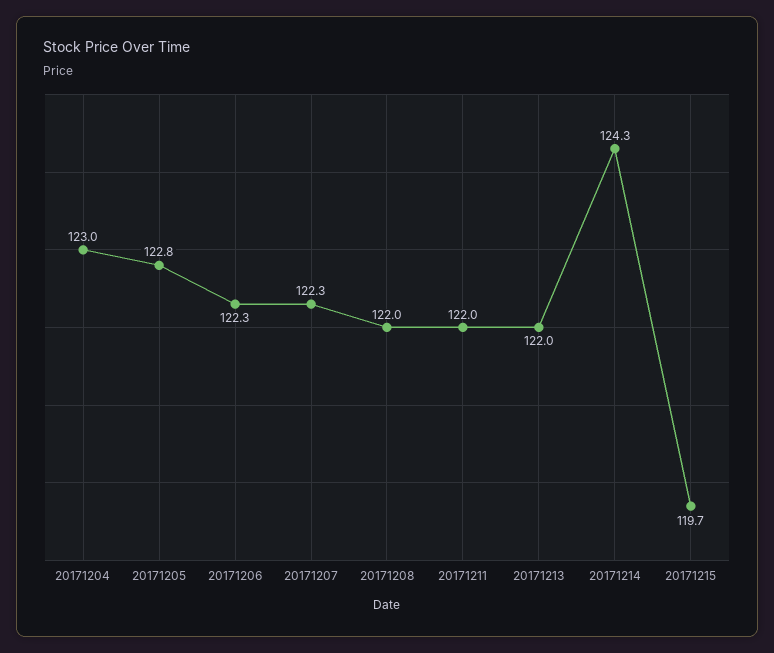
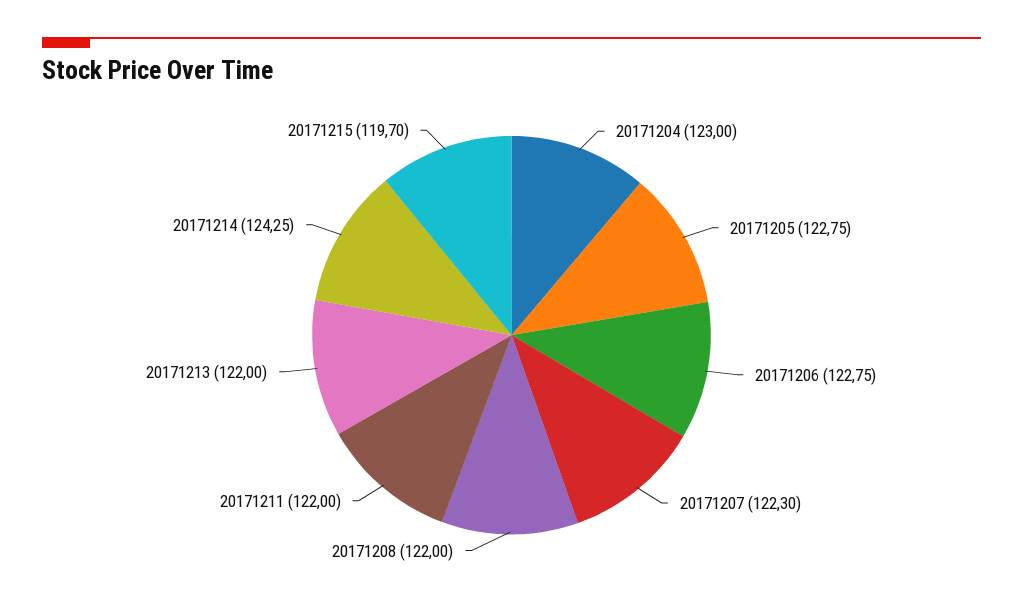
20171206: 122.3 -> 122.75

